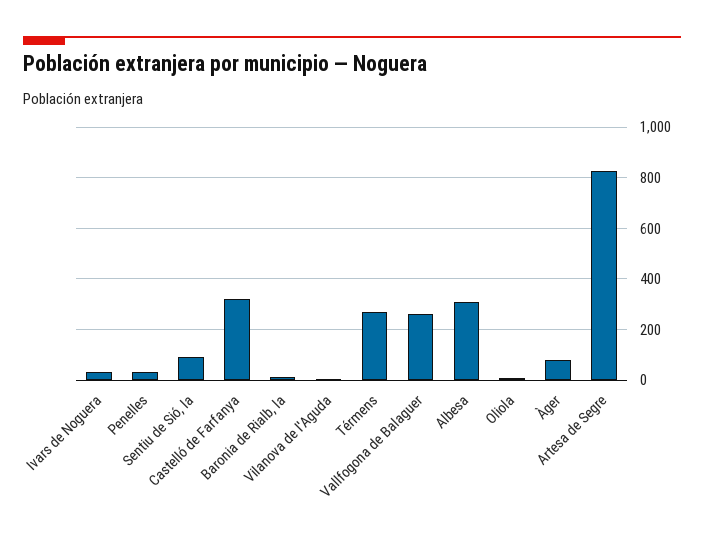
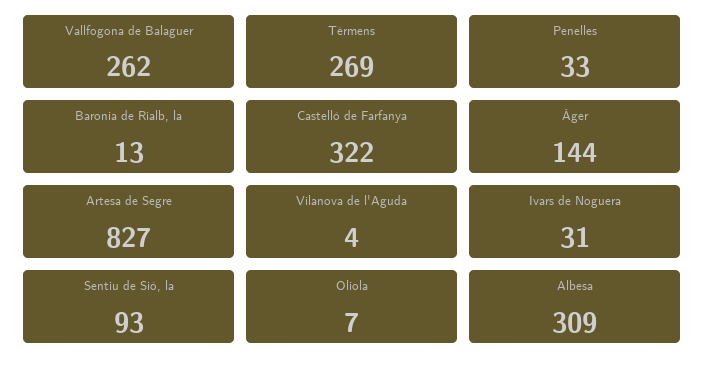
Àger: 75 -> 144

